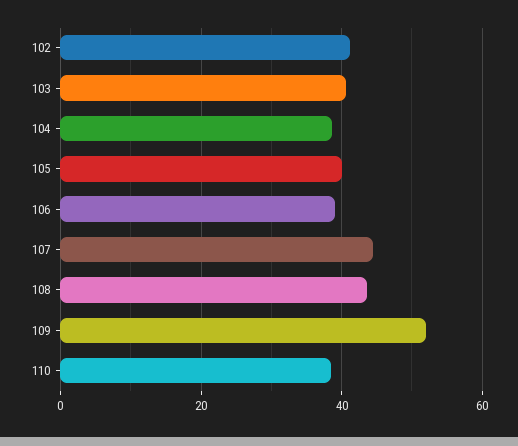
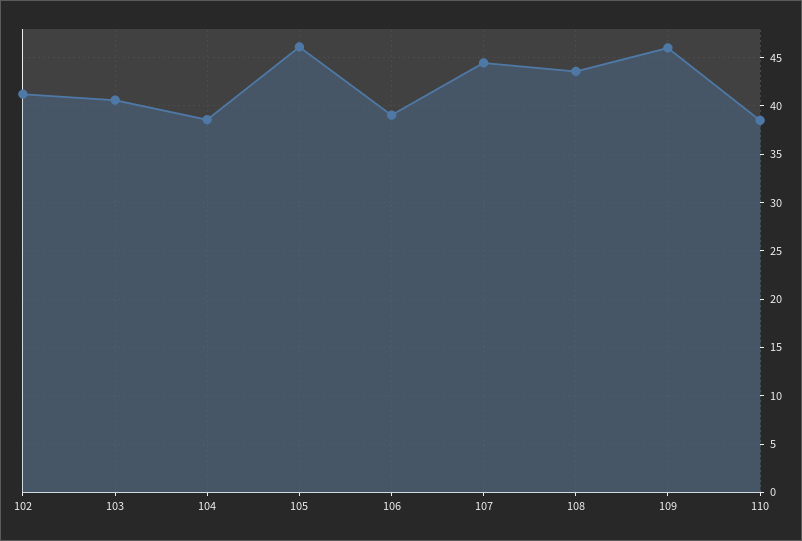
105: 40 -> 46
109: 52 -> 46

